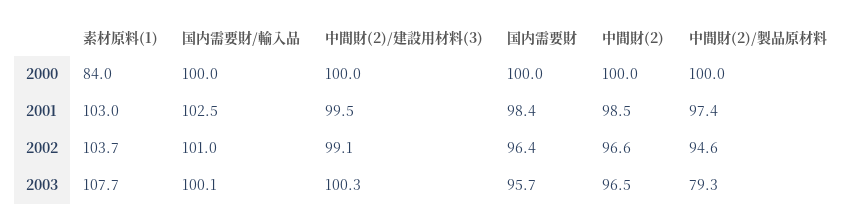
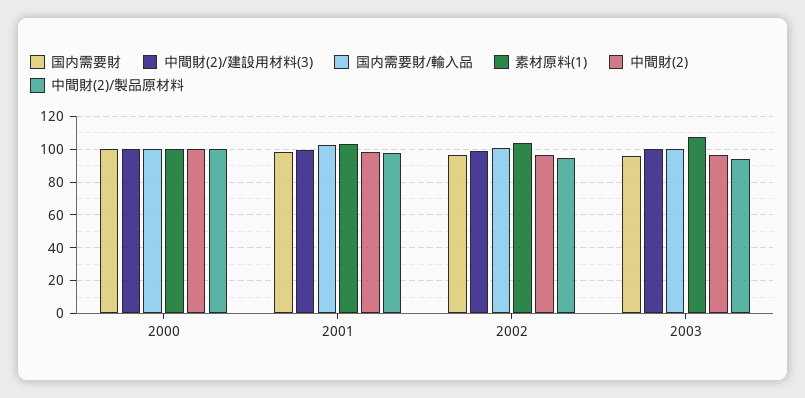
素材原料(1), 2000: 84 -> 100
中間財(2)/製品原材料, 2003: 79.3 -> 95

